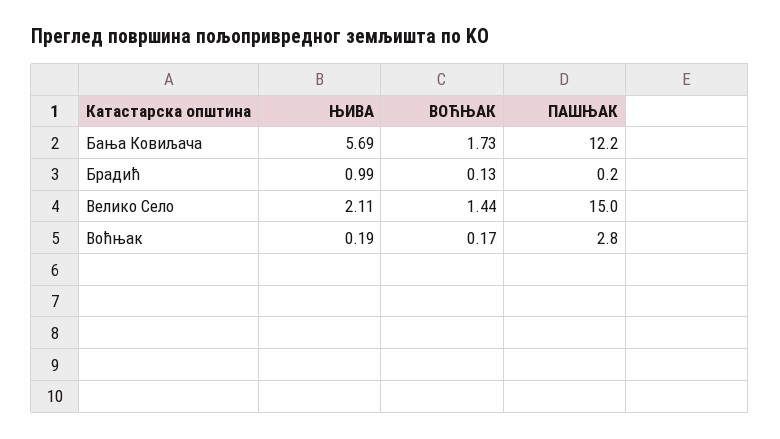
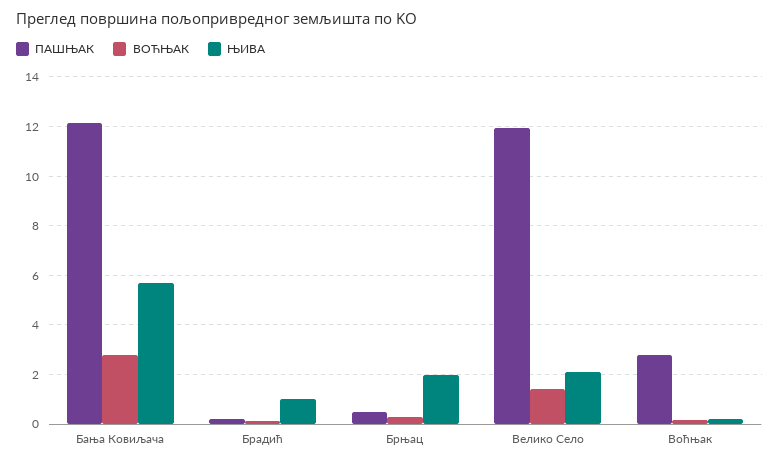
ВОЋЊАК, Бања Ковиљача: 1.73 -> 2.75
ПАШЊАК, Велико Село: 15 -> 12
ПАШЊАК, Брњац: none -> 0.5
ВОЋЊАК, Брњац: none -> 0.25
ЊИВА, Брњац: none -> 2

